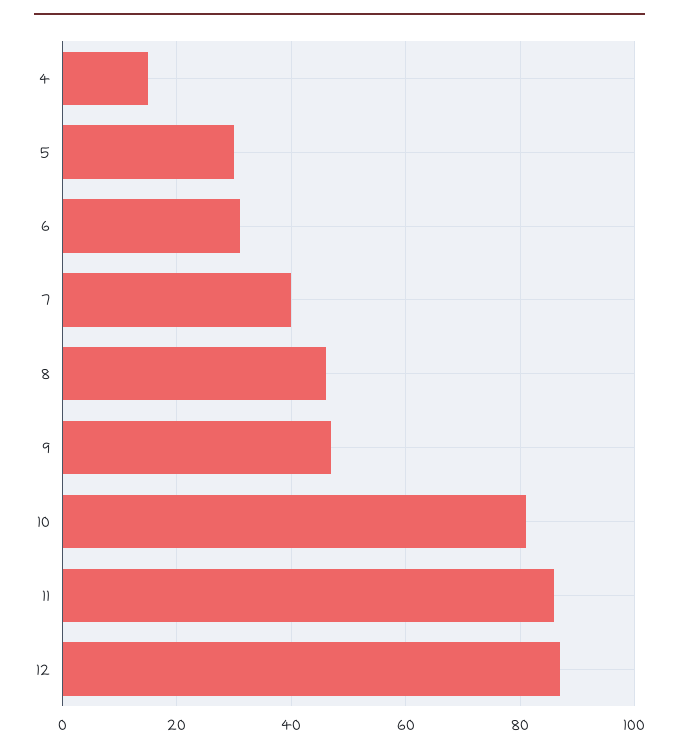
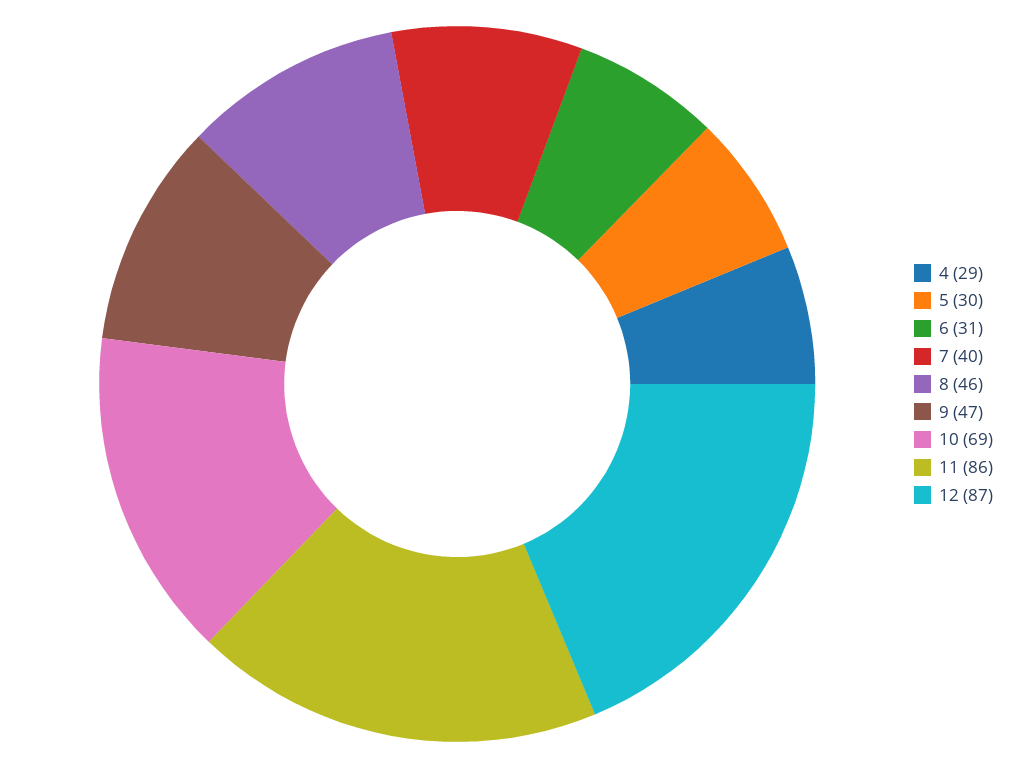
4: 15 -> 29
10: 80 -> 69

